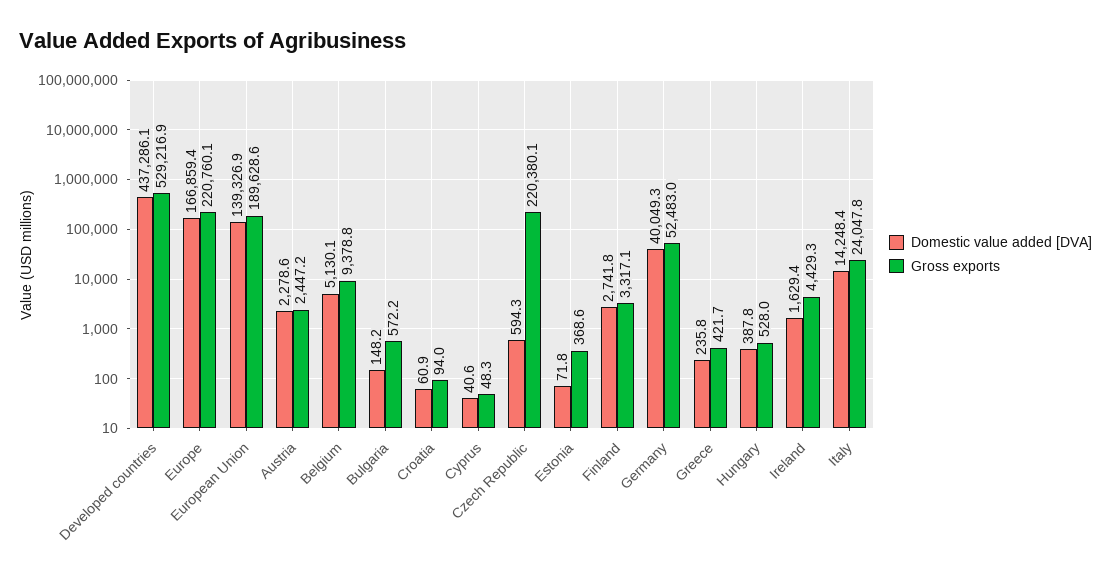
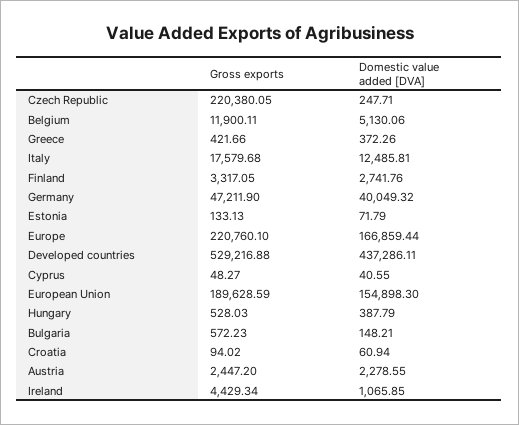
Domestic value added [DVA], European Union: 139326.9 -> 154898.3
Gross exports, Belgium: 9378.8 -> 11900.11
Domestic value added [DVA], Czech Republic: 594.3 -> 247.71
Gross exports, Estonia: 368.6 -> 133.13
Gross exports, Germany: 52483 -> 47211.9
Domestic value added [DVA], Greece: 235.8 -> 372.26
Domestic value added [DVA], Ireland: 1629.4 -> 1065.85
Domestic value added [DVA], Italy: 14248.4 -> 12485.81
Gross exports, Italy: 24047.8 -> 17579.68

